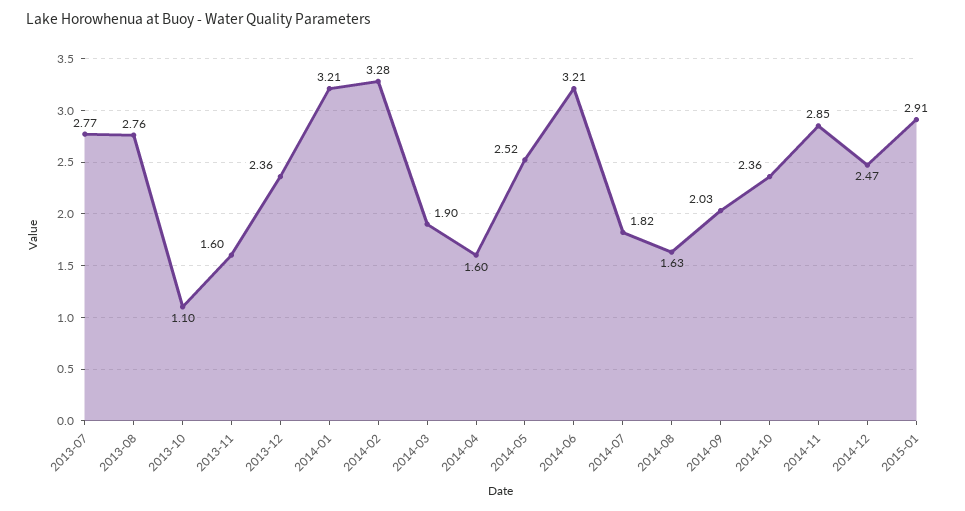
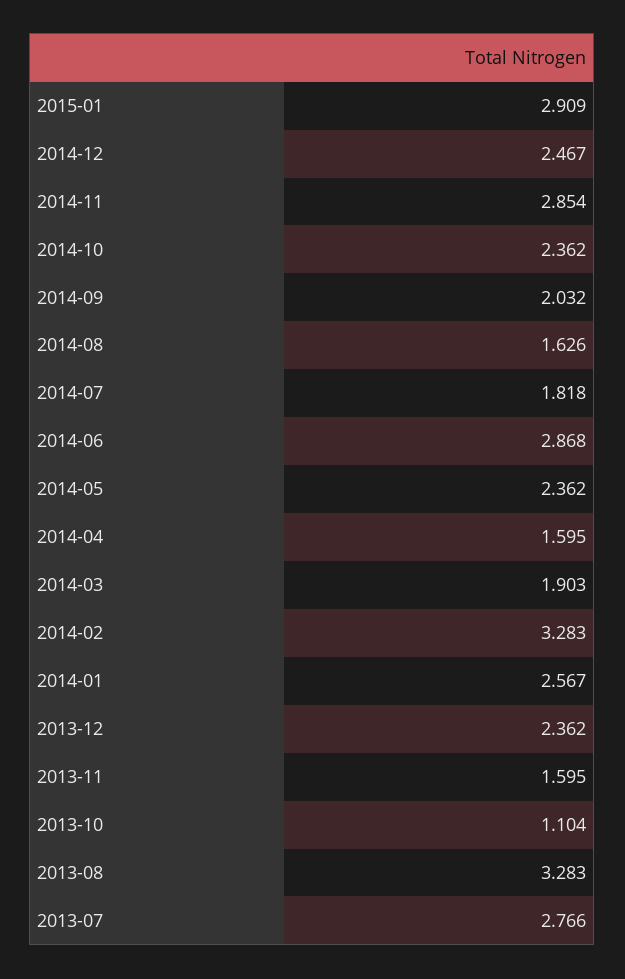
2013-08: 2.76 -> 3.283
2014-01: 3.21 -> 2.567
2014-05: 2.52 -> 2.362
2014-06: 3.21 -> 2.868

